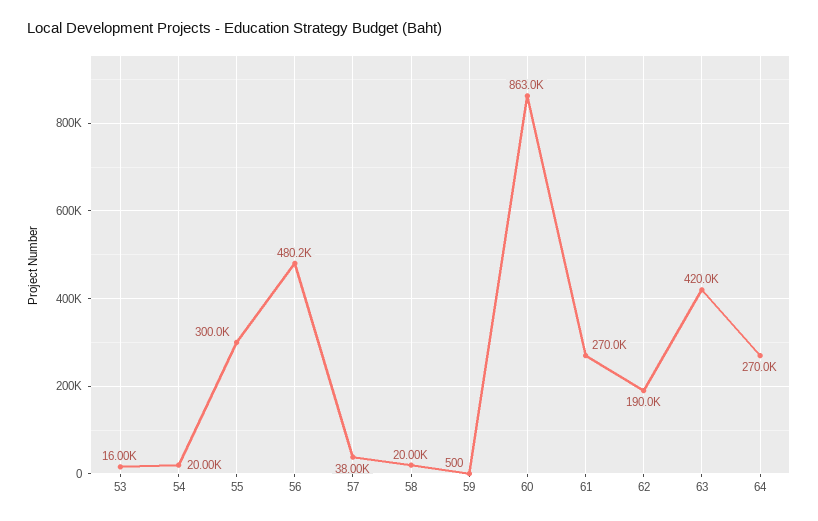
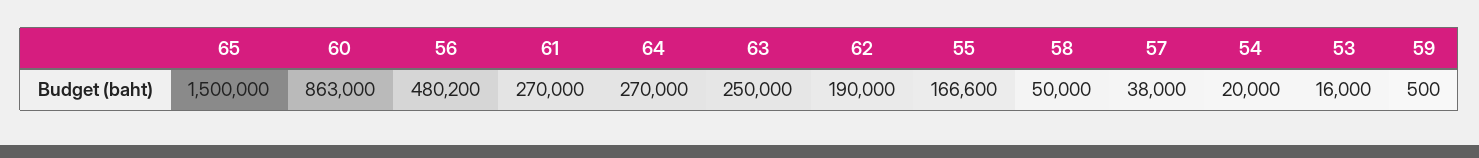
55: 300000 -> 166600
58: 20000 -> 50000
63: 420000 -> 250000
65: none -> 1500000

